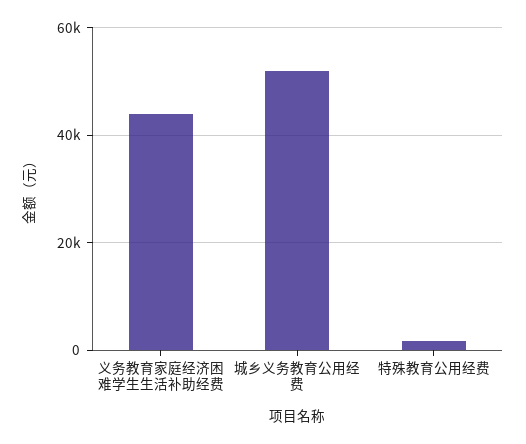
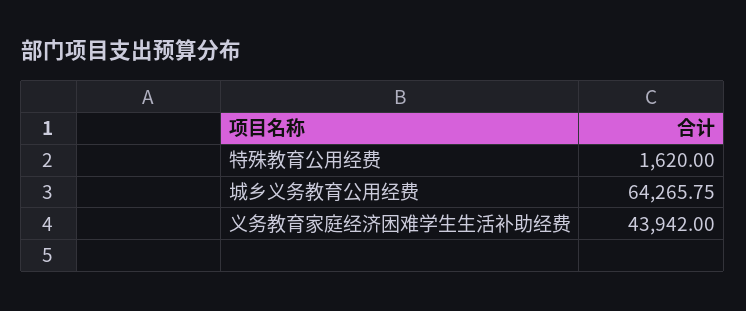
城乡义务教育公用经费: 52000 -> 64265.75

